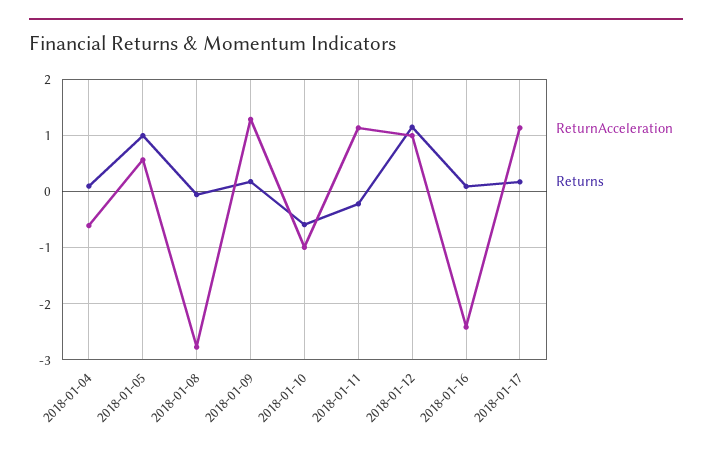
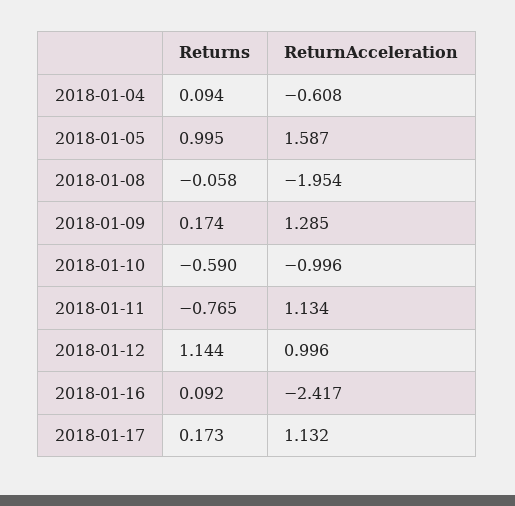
ReturnAcceleration, 2018-01-05: 0.6 -> 1.587
ReturnAcceleration, 2018-01-08: -2.8 -> -1.954
Returns, 2018-01-11: -0.2 -> -0.765

